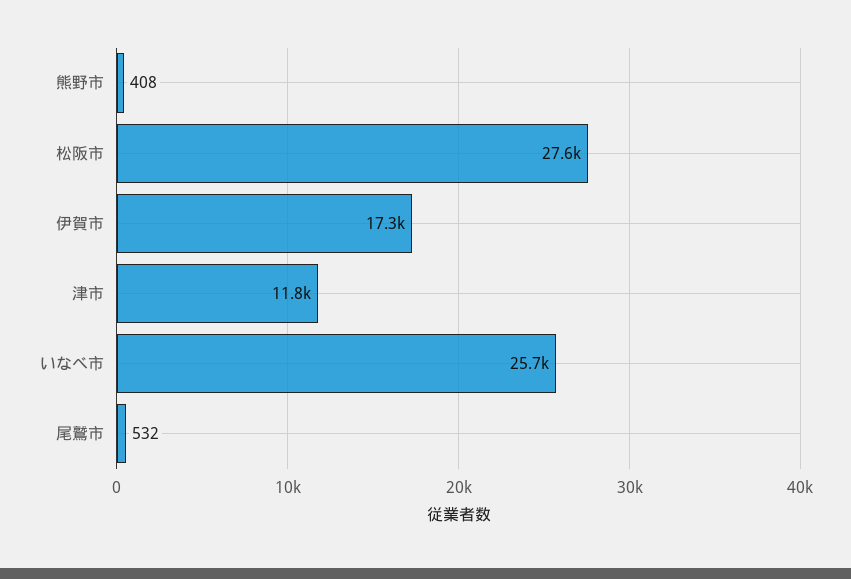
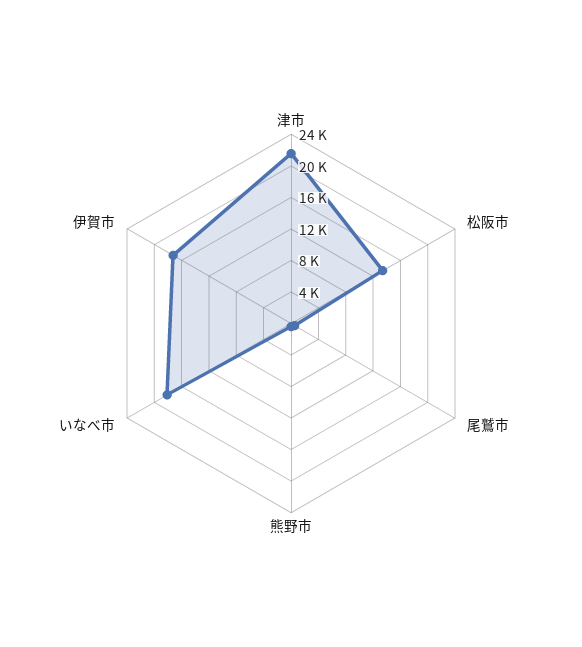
松阪市: 27600 -> 14000
津市: 11800 -> 22000
いなべ市: 25700 -> 18000

